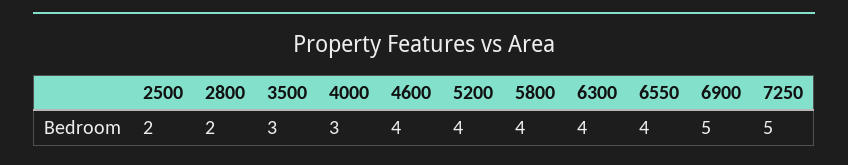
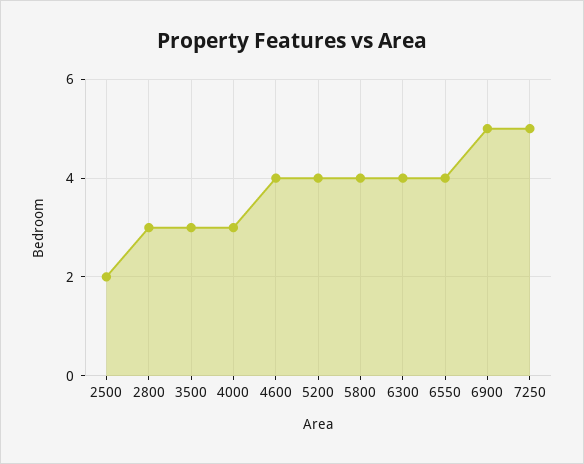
2800: 2 -> 3

